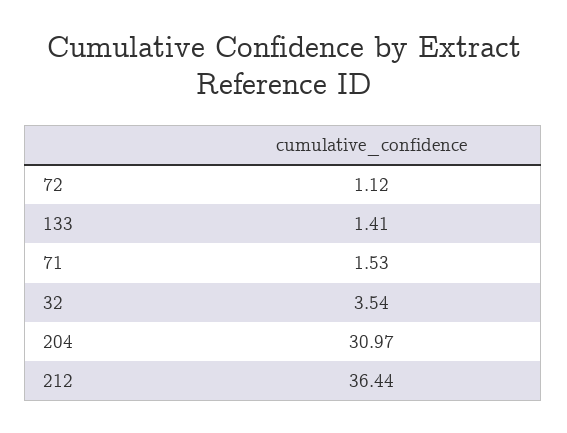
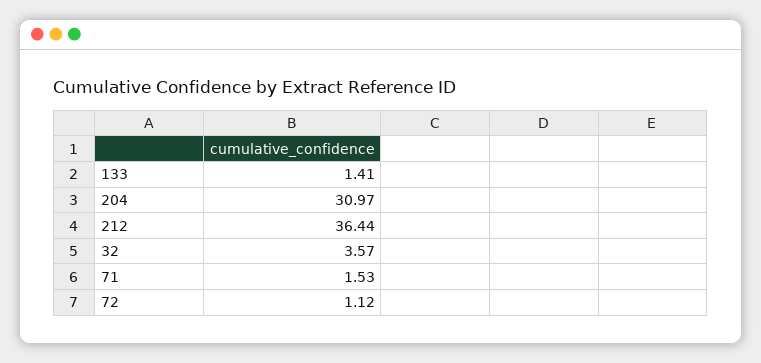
32: 3.54 -> 3.57

